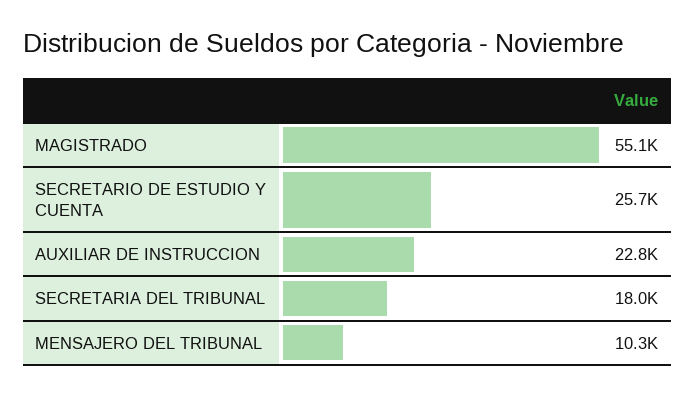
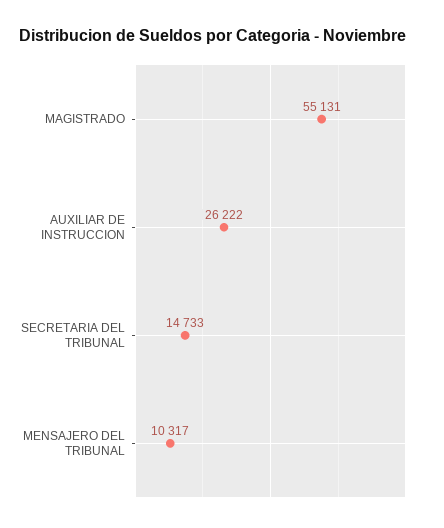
SECRETARIO DE ESTUDIO Y CUENTA: 25700 -> none
AUXILIAR DE INSTRUCCION: 22800 -> 26222
SECRETARIA DEL TRIBUNAL: 18000 -> 14733

